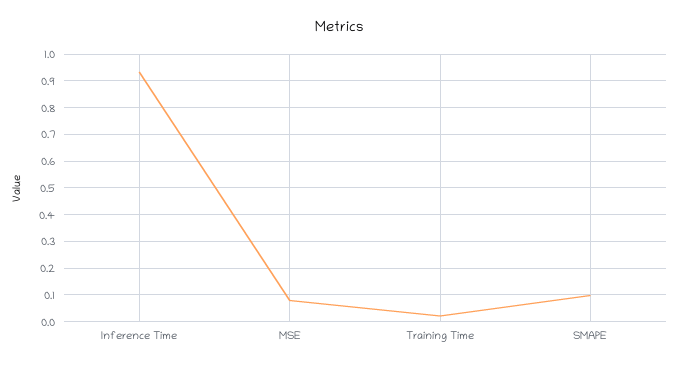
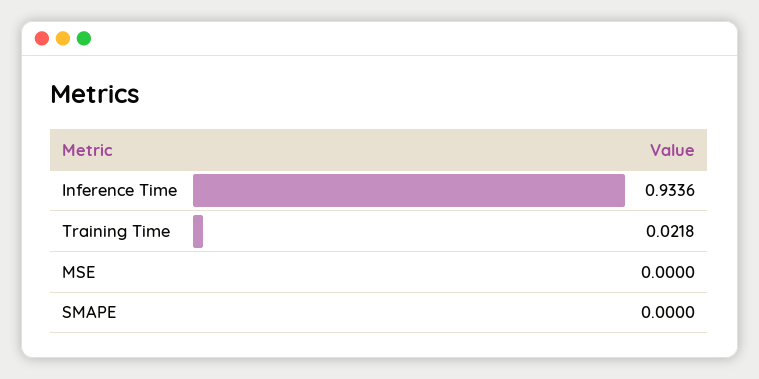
MSE: 0.075 -> 0
SMAPE: 0.1 -> 0

